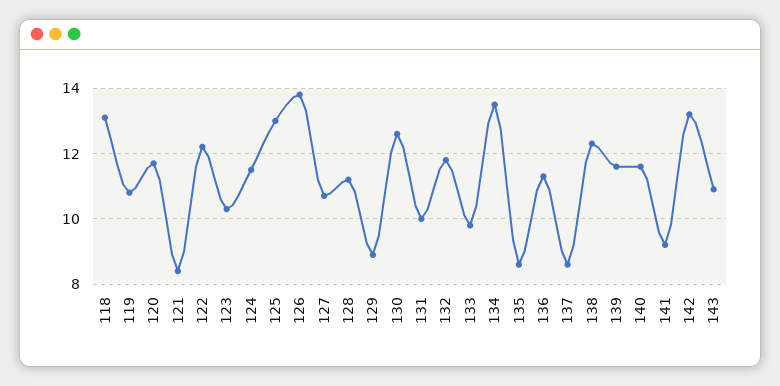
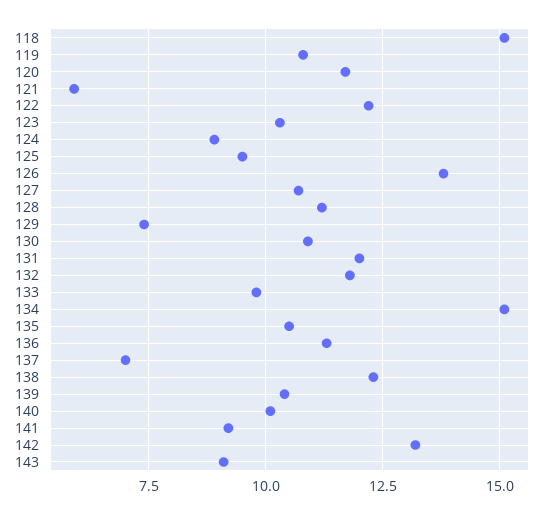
118: 13 -> 15
121: 8.5 -> 6
124: 11.5 -> 9
125: 13 -> 9.5
129: 9 -> 7.5
130: 12.5 -> 11
131: 10 -> 12
134: 13.5 -> 15
135: 8.5 -> 10.5
137: 8.5 -> 7
139: 11.5 -> 10.5
140: 11.5 -> 10
143: 11 -> 9

